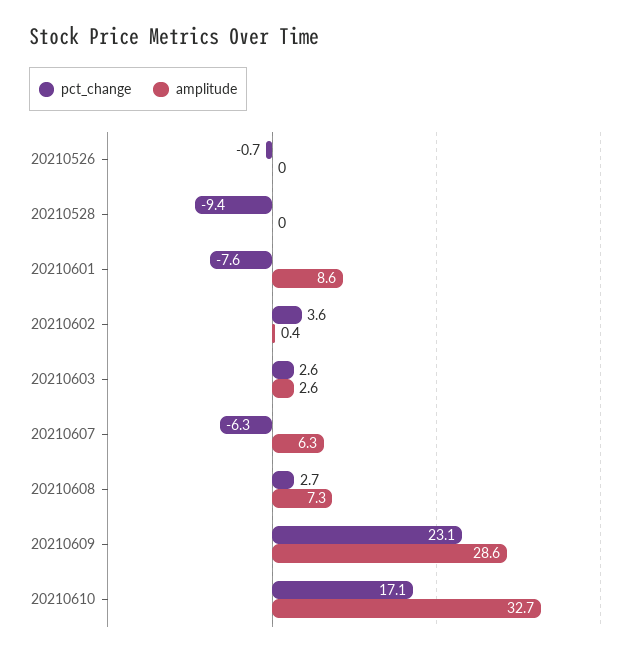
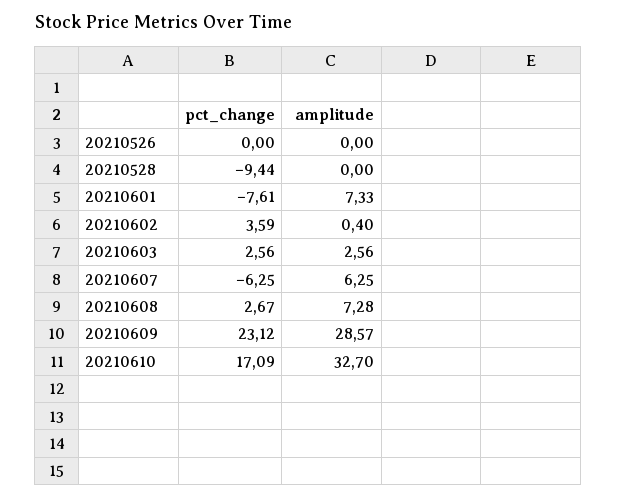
pct_change, 20210526: -0.7 -> 0
amplitude, 20210601: 8.6 -> 7.33

